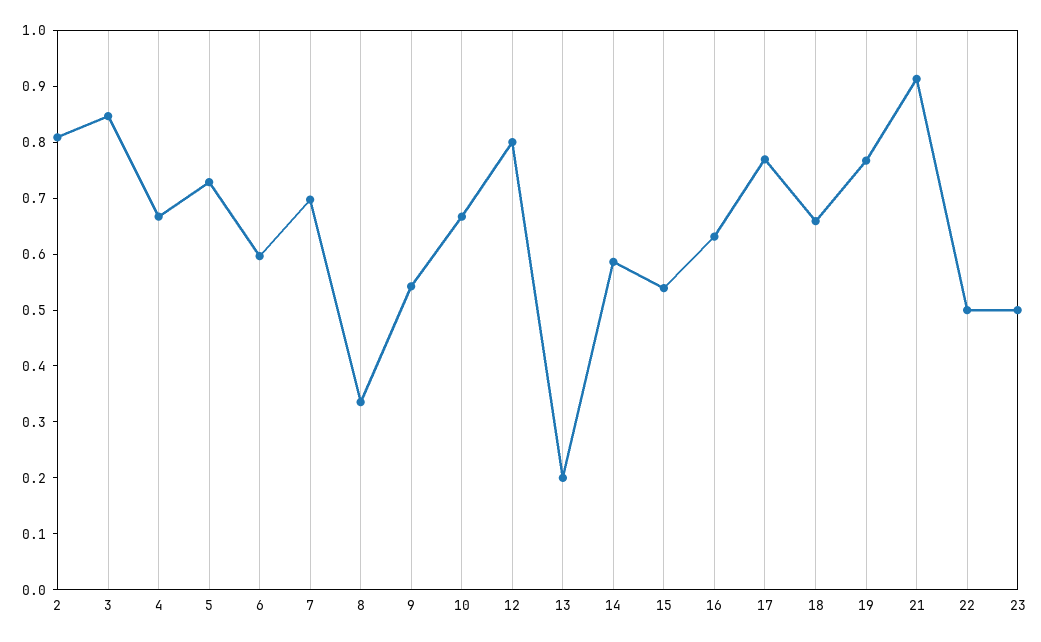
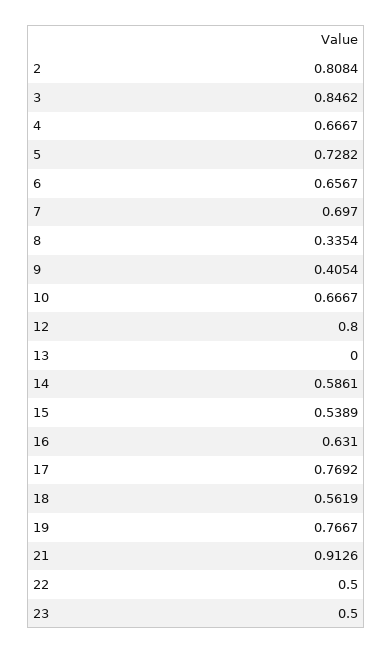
6: 0.6 -> 0.6567
9: 0.54 -> 0.4054
13: 0.2 -> 0
18: 0.66 -> 0.5619

